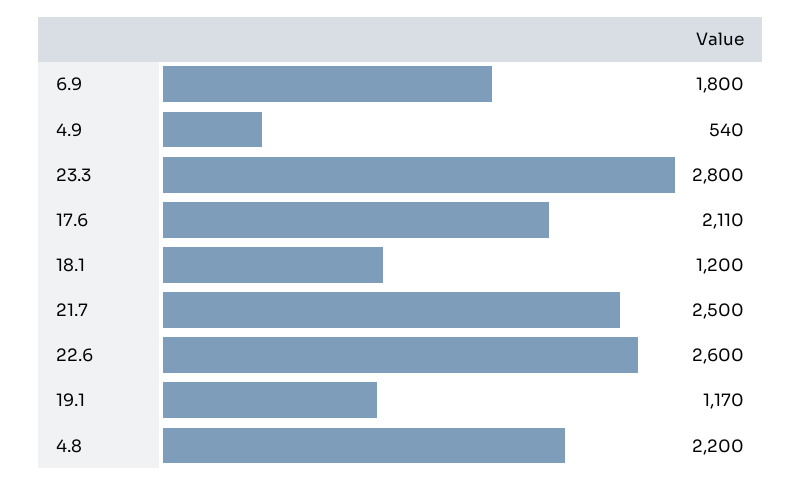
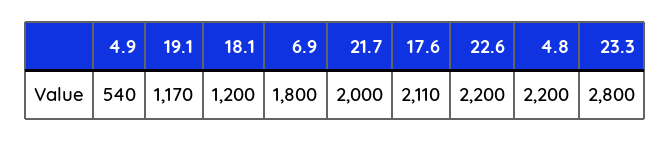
21.7: 2500 -> 2000
22.6: 2600 -> 2200

